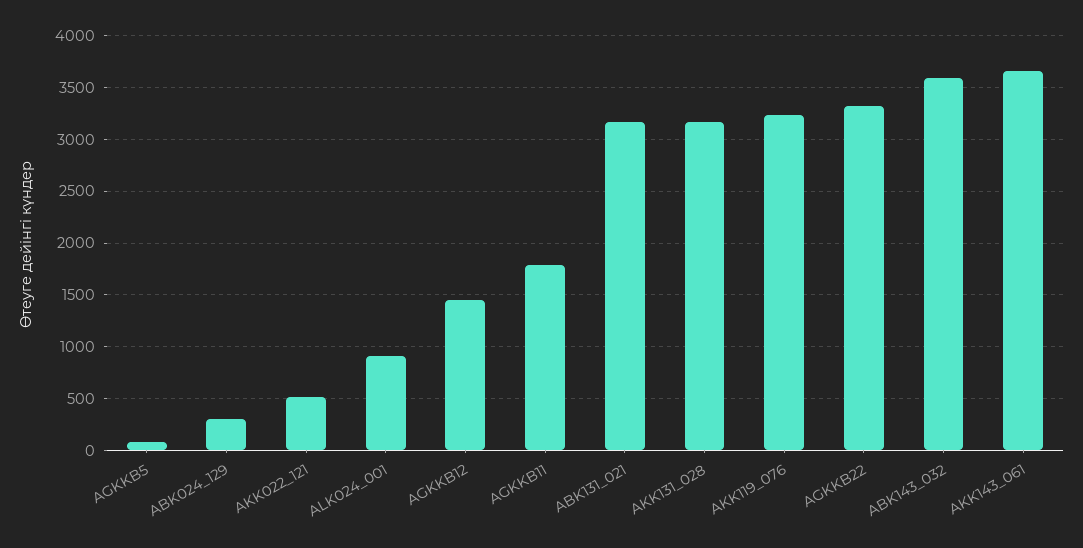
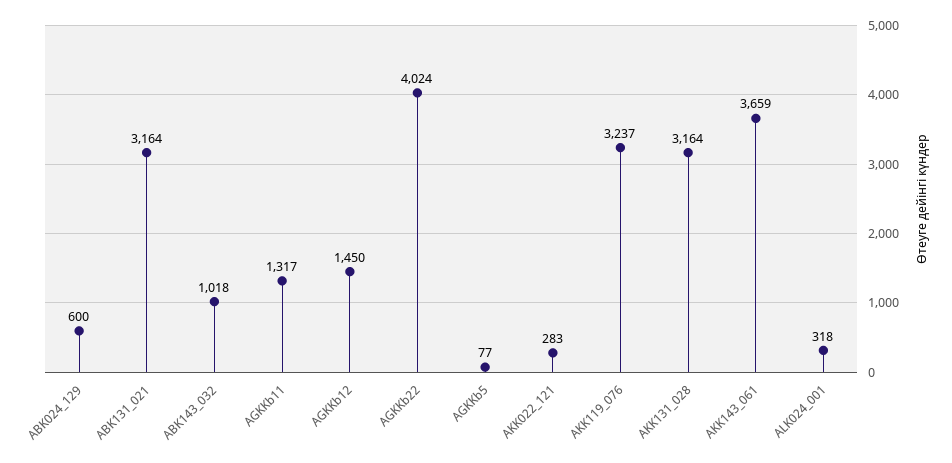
ABK024_129: 300 -> 600
AKK022_121: 500 -> 283
ALK024_001: 900 -> 318
AGKKB11: 1800 -> 1317
AGKKB22: 3300 -> 4024
ABK143_032: 3600 -> 1018

